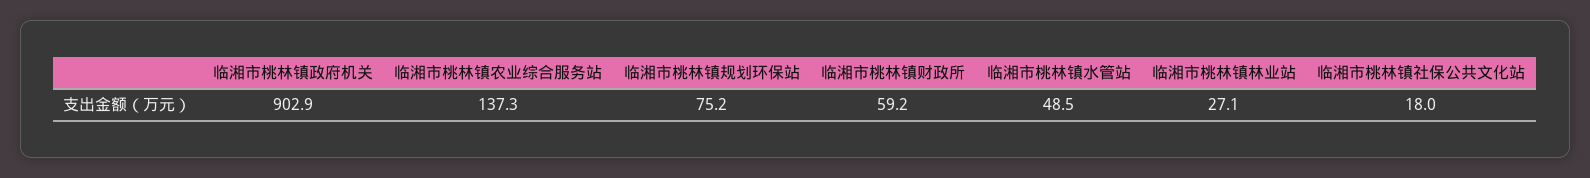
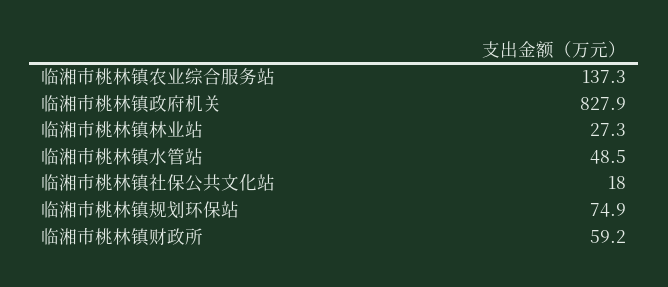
临湘市桃林镇政府机关: 902.9 -> 827.9
临湘市桃林镇规划环保站: 75.2 -> 74.9
临湘市桃林镇林业站: 27.1 -> 27.3

